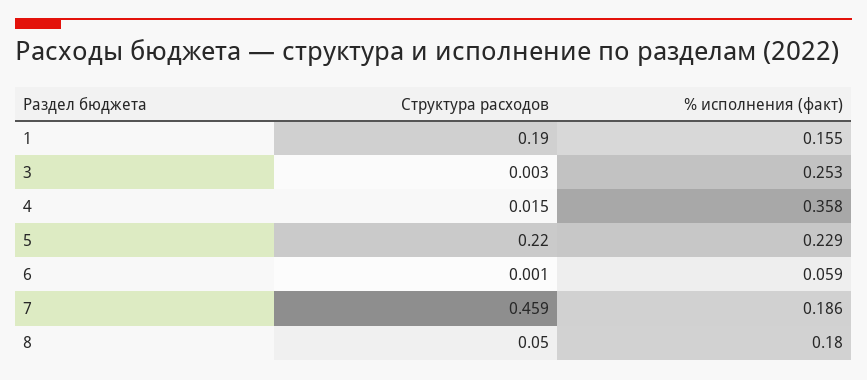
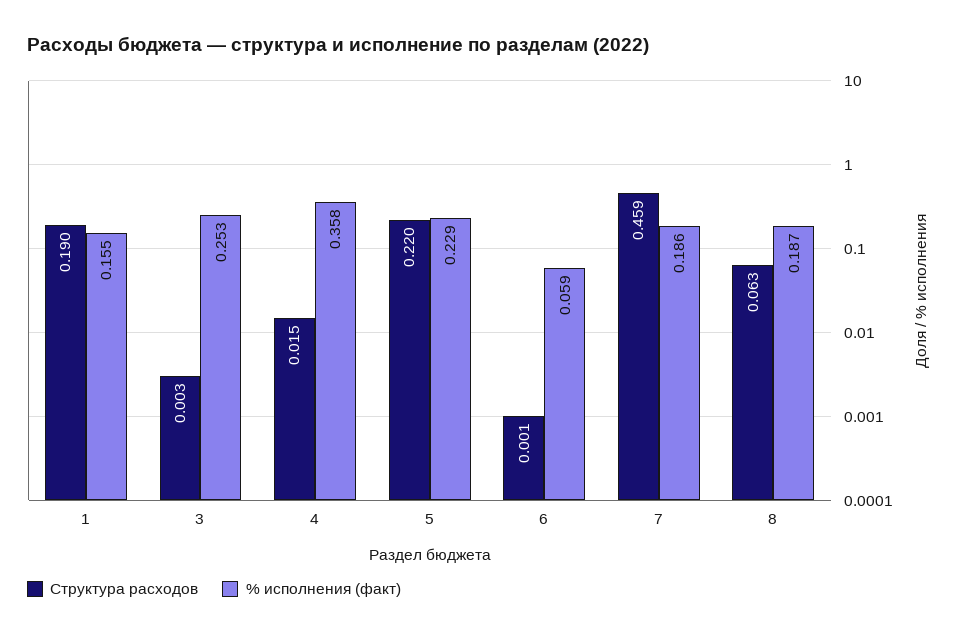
Структура расходов, 8: 0.05 -> 0.063
% исполнения (факт), 8: 0.18 -> 0.187

